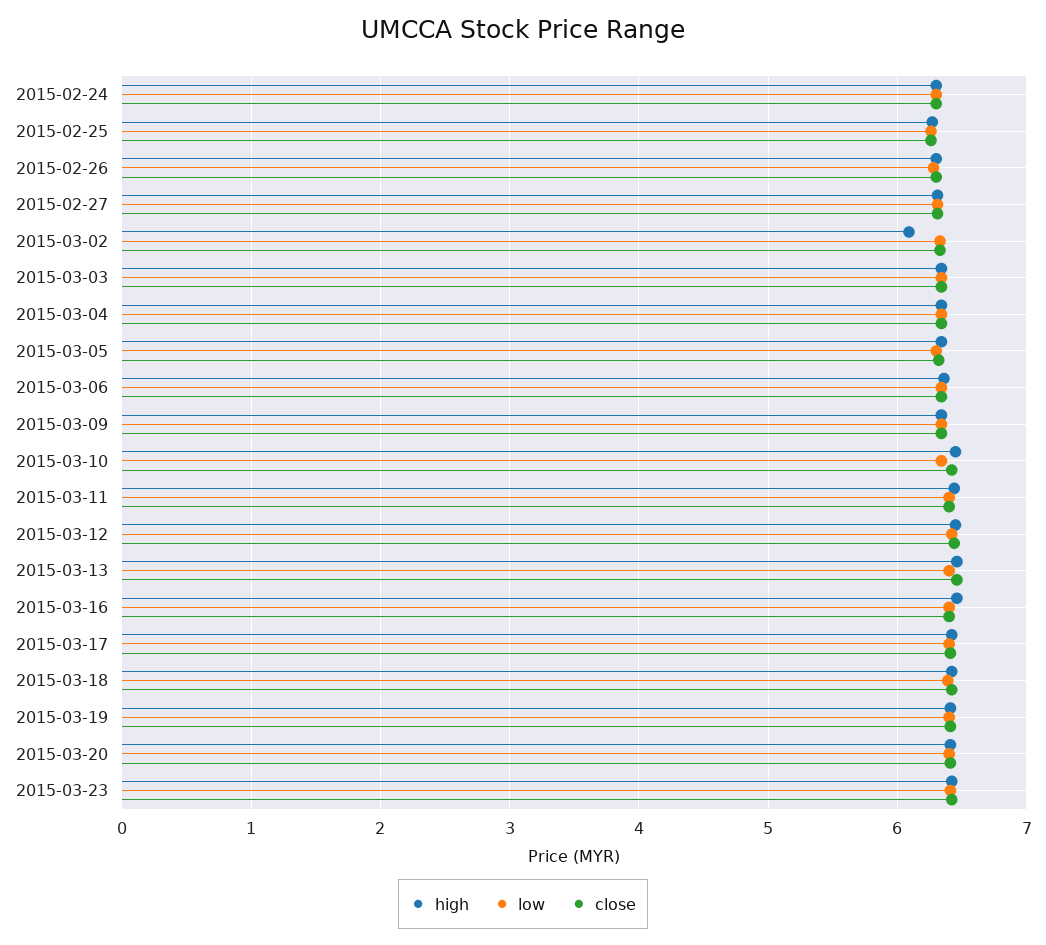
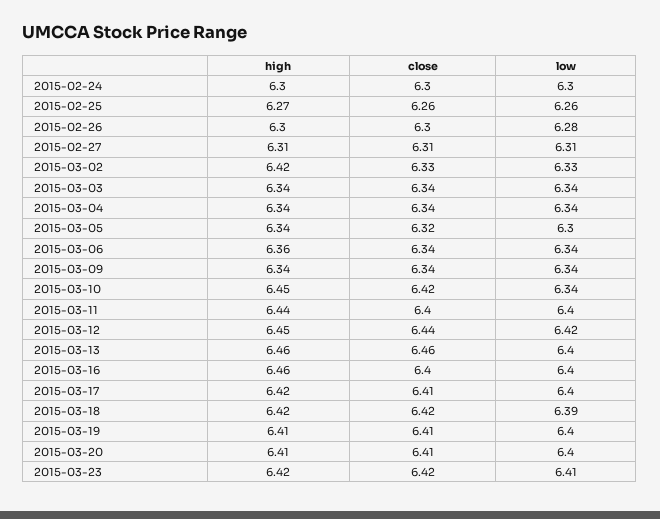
high, 2015-03-02: 6.1 -> 6.42

